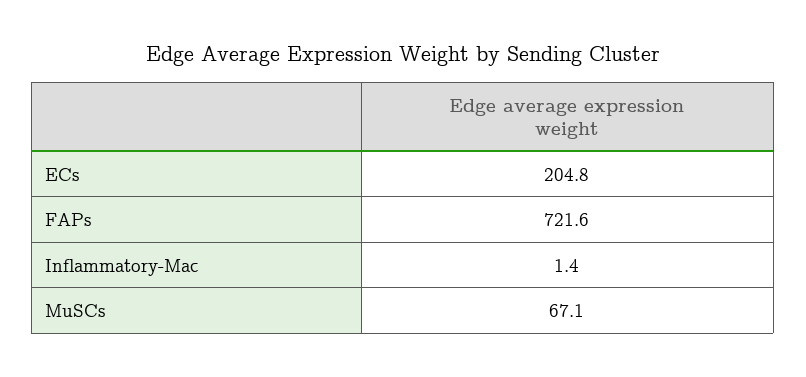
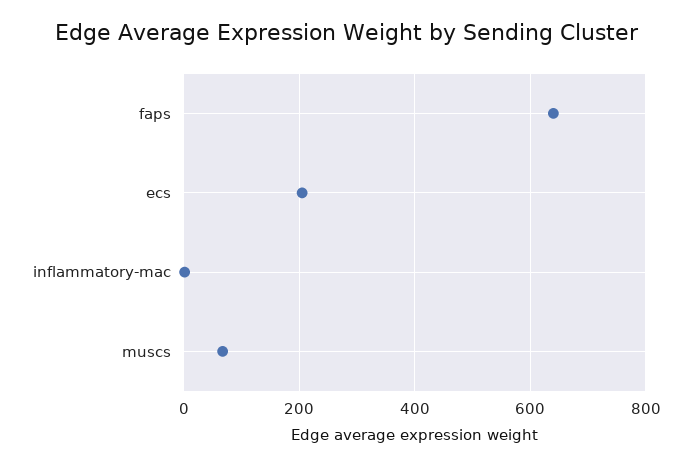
FAPs: 721.6 -> 640

